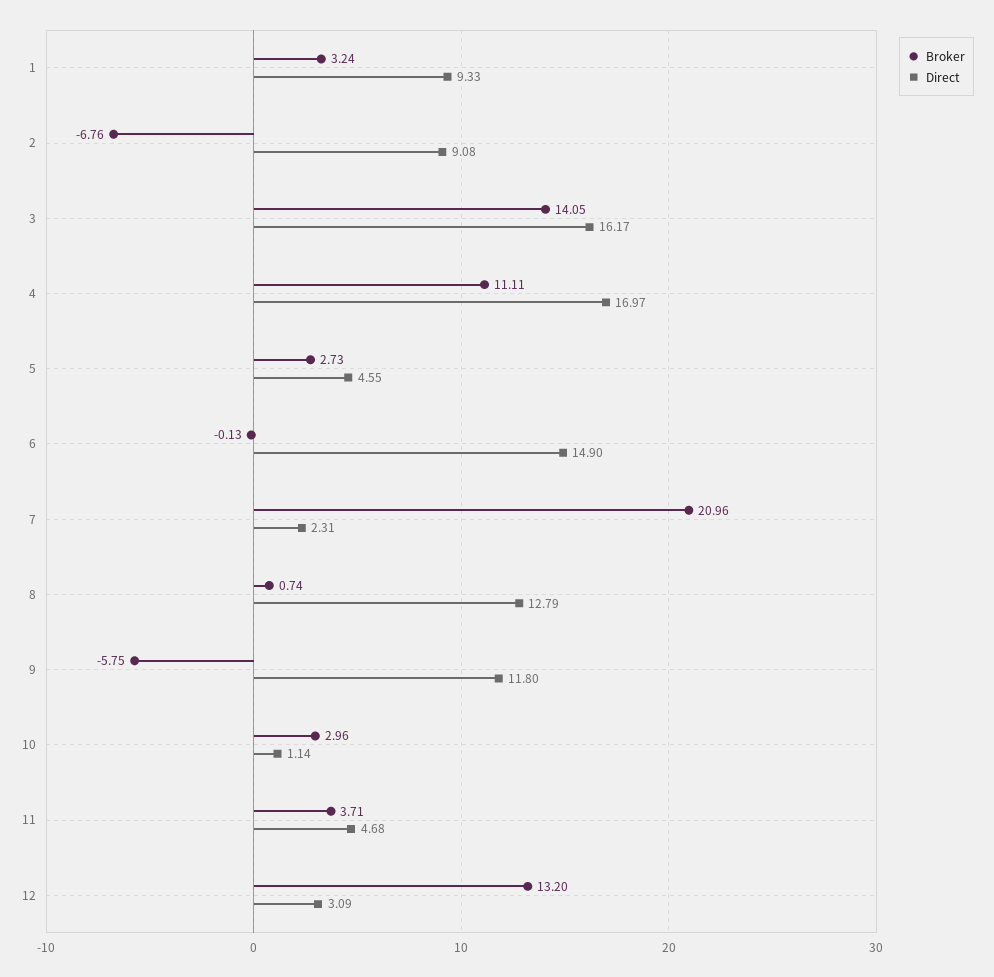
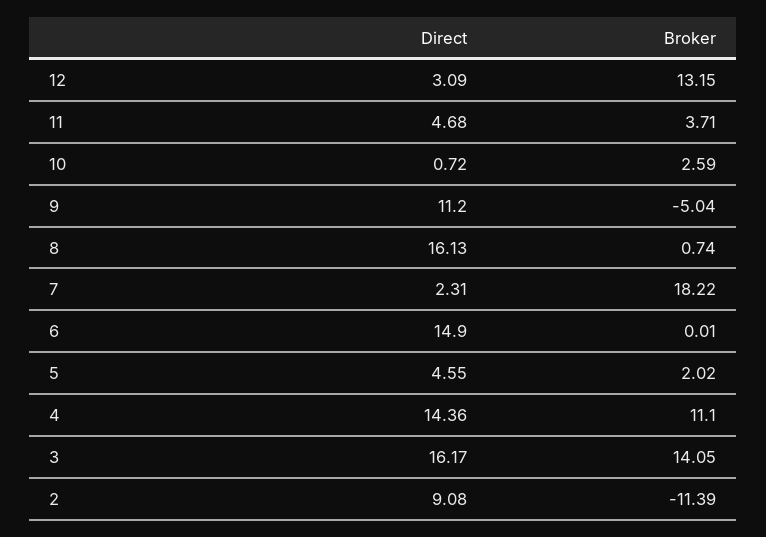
Broker, 1: 3.24 -> none
Direct, 1: 9.33 -> none
Broker, 2: -6.76 -> -11.39
Broker, 4: 11.11 -> 11.1
Direct, 4: 16.97 -> 14.36
Broker, 5: 2.73 -> 2.02
Broker, 6: -0.13 -> 0.01
Broker, 7: 20.96 -> 18.22
Direct, 8: 12.79 -> 16.13
Broker, 9: -5.75 -> -5.04
Direct, 9: 11.8 -> 11.2
Broker, 10: 2.96 -> 2.59
Direct, 10: 1.14 -> 0.72
Broker, 12: 13.2 -> 13.15

